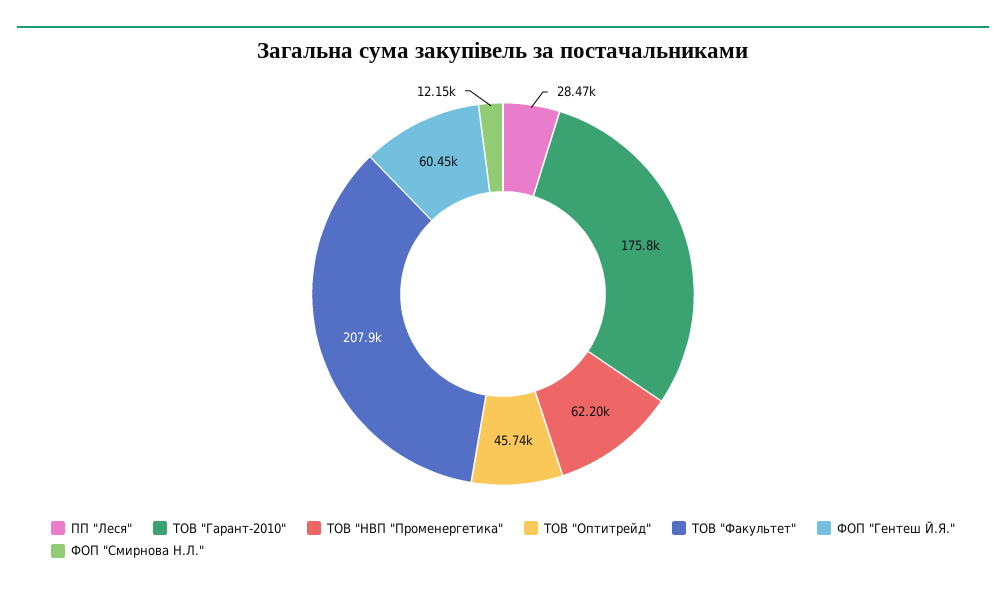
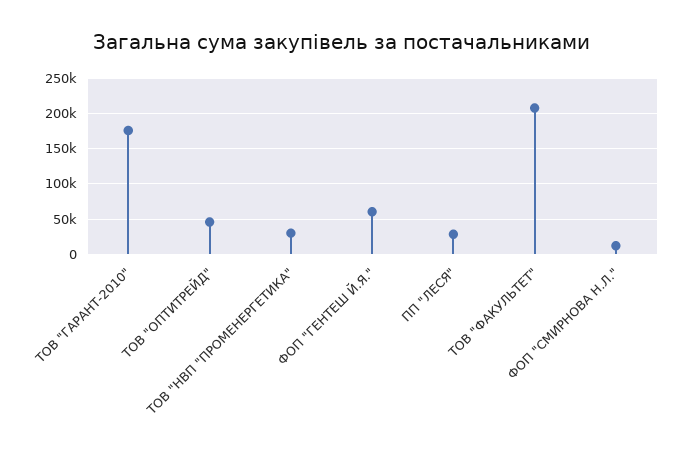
ТОВ "НВП "Променергетика": 62200 -> 30000

